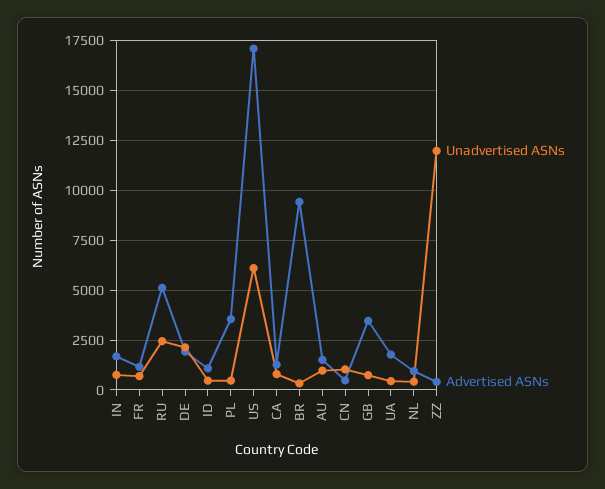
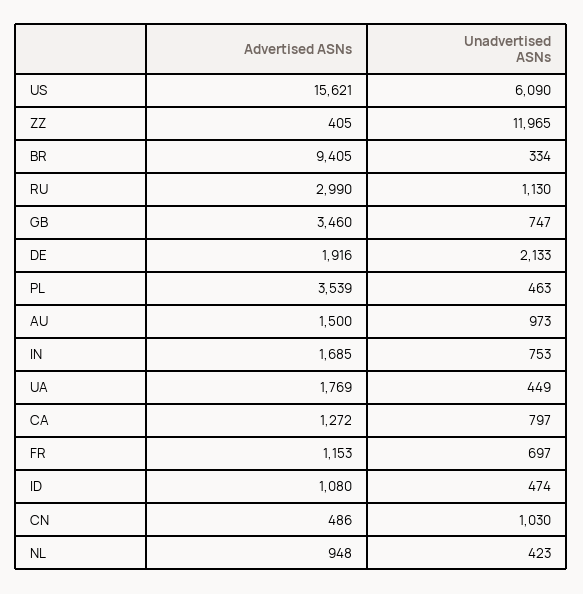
Unadvertised ASNs, RU: 2500 -> 1130
Advertised ASNs, RU: 5000 -> 2990
Advertised ASNs, US: 17000 -> 15621

